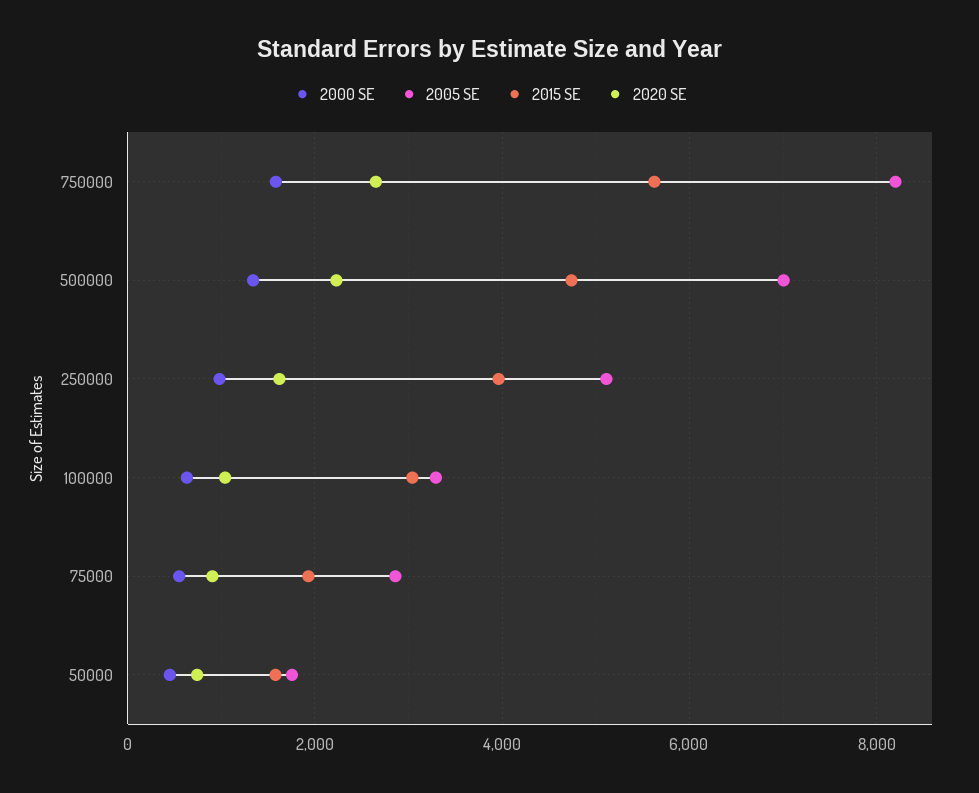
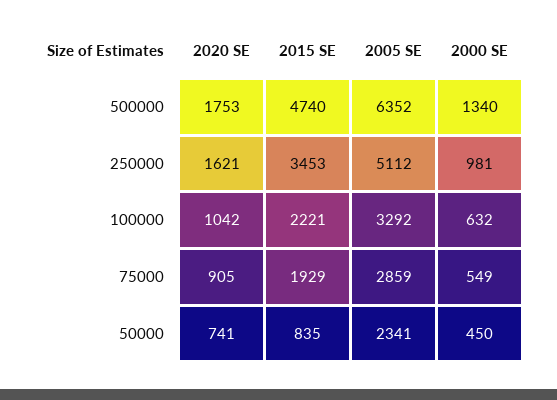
2000 SE, 750000: 1600 -> none
2005 SE, 750000: 8200 -> none
2015 SE, 750000: 5600 -> none
2020 SE, 750000: 2600 -> none
2005 SE, 500000: 7000 -> 6352
2020 SE, 500000: 2200 -> 1753
2015 SE, 250000: 4000 -> 3453
2015 SE, 100000: 3000 -> 2221
2005 SE, 50000: 1800 -> 2341
2015 SE, 50000: 1600 -> 835

